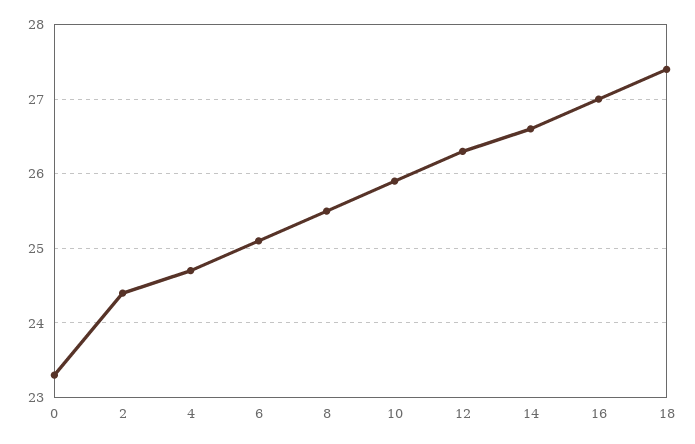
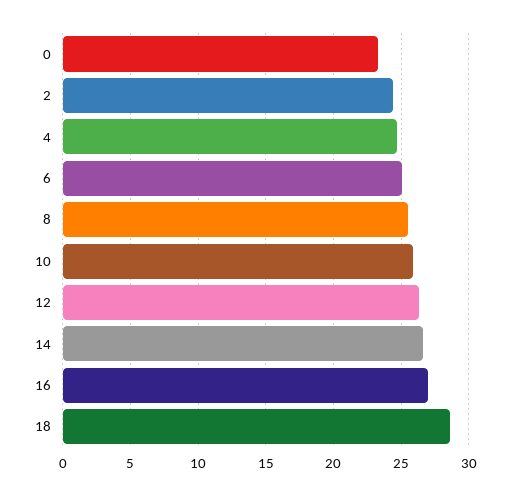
18: 27.4 -> 28.5

